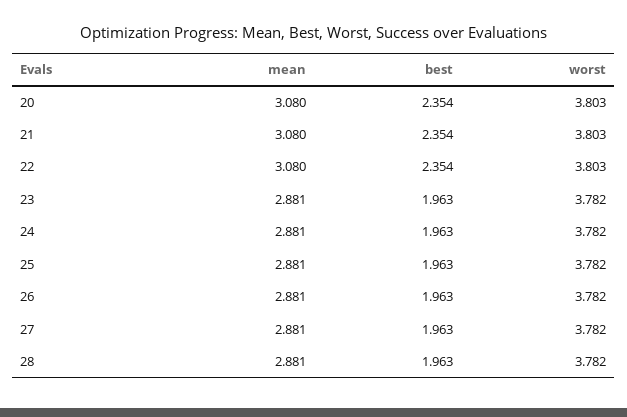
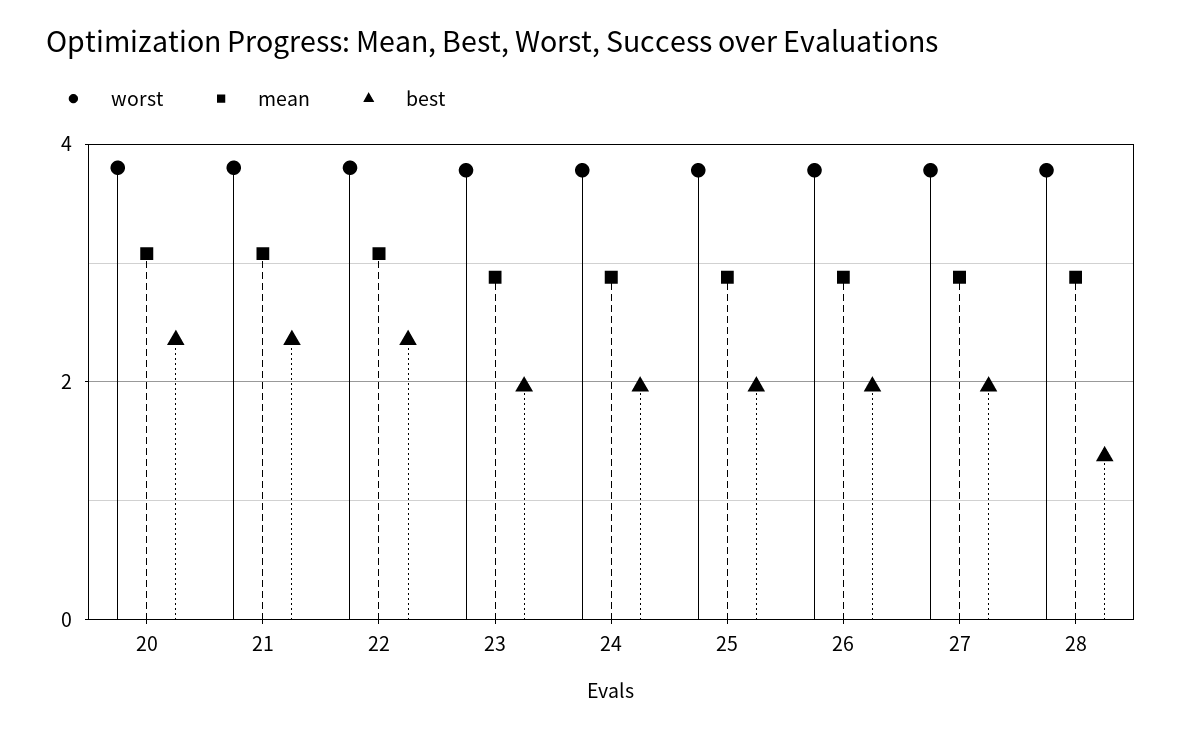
best, 28: 1.963 -> 1.4

